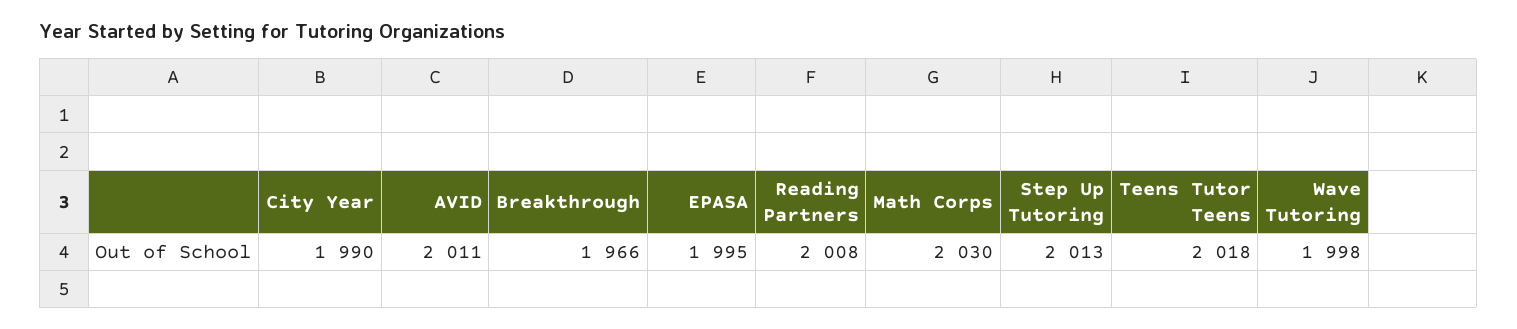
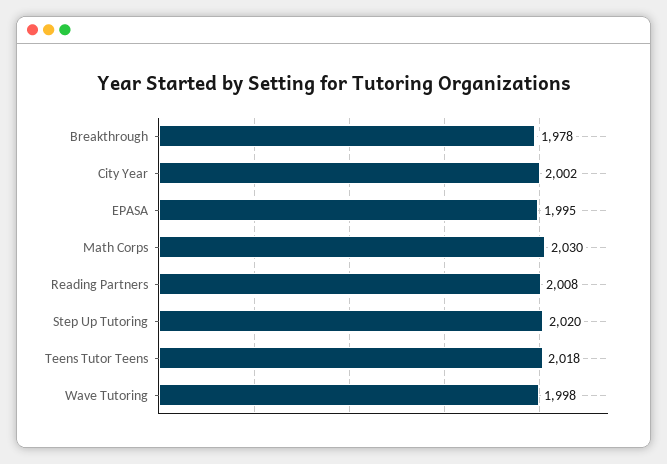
City Year: 1990 -> 2002
AVID: 2011 -> none
Breakthrough: 1966 -> 1978
Step Up Tutoring: 2013 -> 2020

